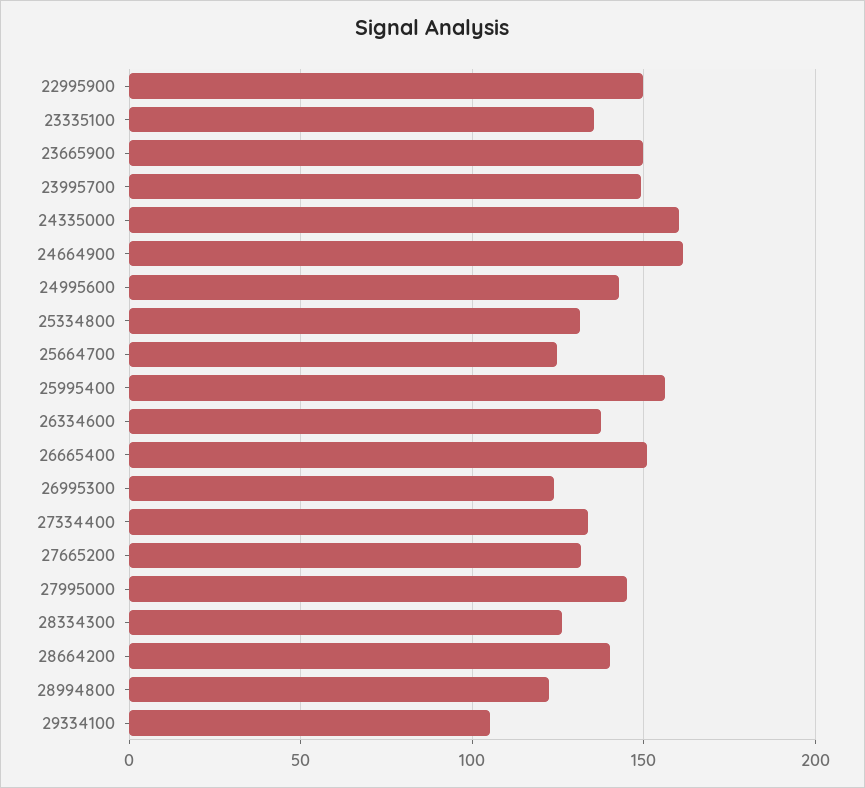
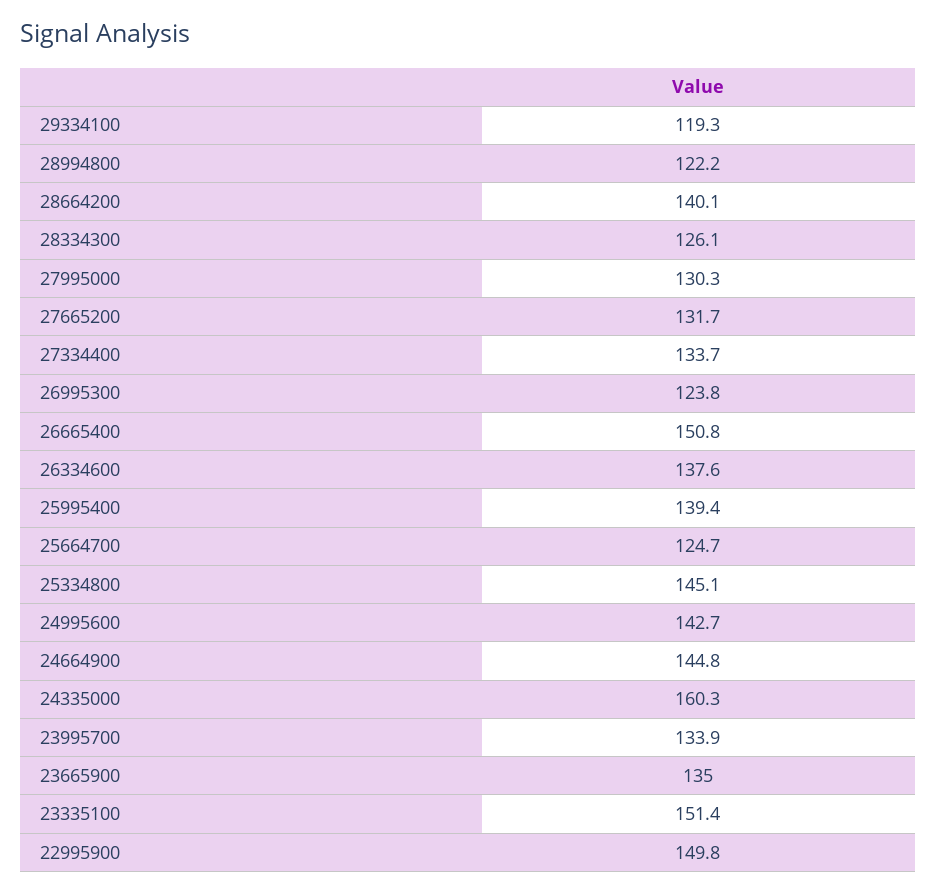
23335100: 135 -> 151.4
23665900: 150 -> 135
23995700: 150 -> 133.9
24664900: 160 -> 144.8
25334800: 130 -> 145.1
25995400: 155 -> 139.4
27995000: 145 -> 130.3
29334100: 105 -> 119.3

